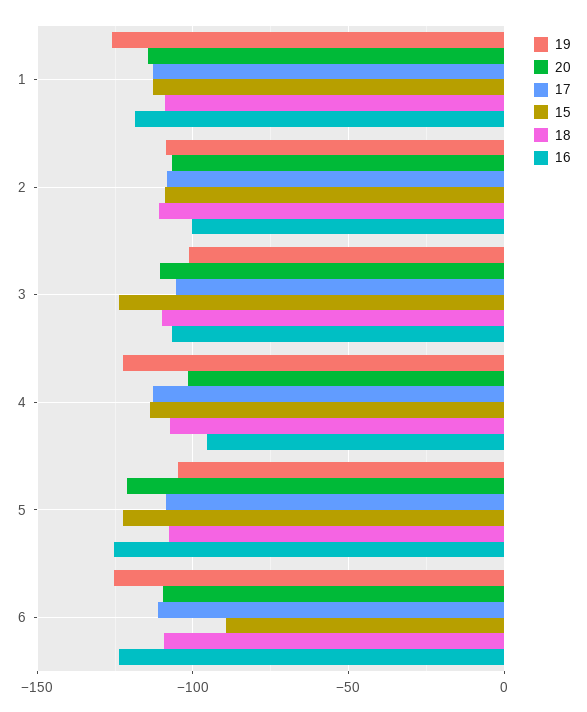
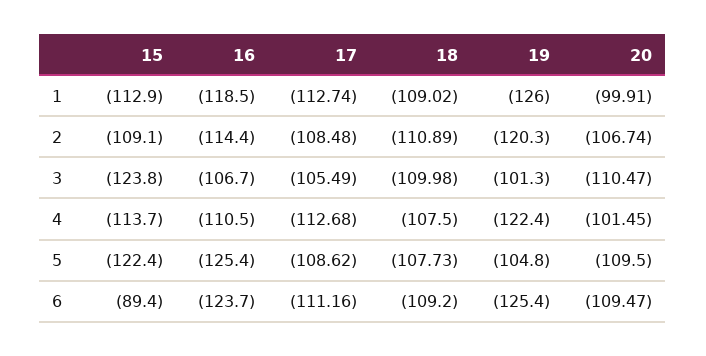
20, 1: -115 -> -99.91
19, 2: -110 -> -120.3
16, 2: -100 -> -114.4
16, 4: -95 -> -110.5
20, 5: -120 -> -109.5

